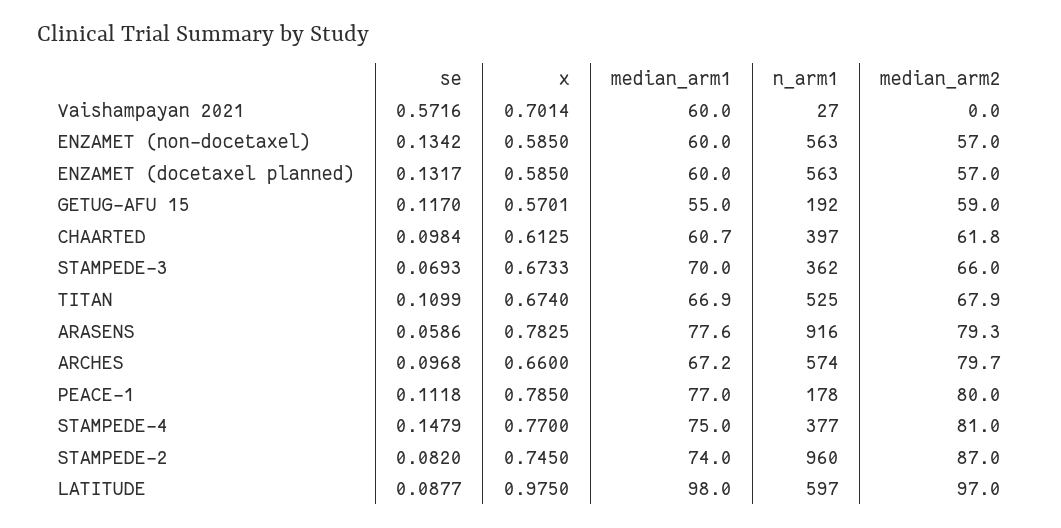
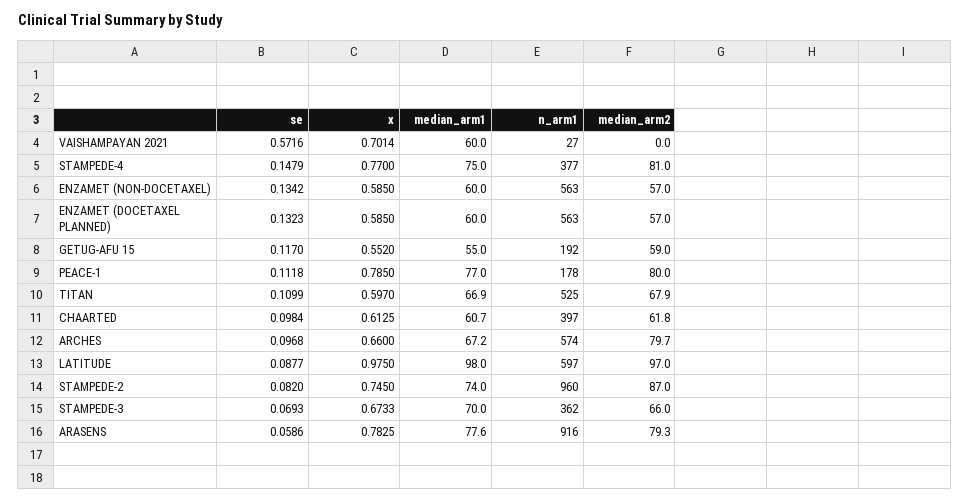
se, ENZAMET (docetaxel planned): 0.1317 -> 0.1323
x, GETUG-AFU 15: 0.5701 -> 0.552
x, TITAN: 0.674 -> 0.597

